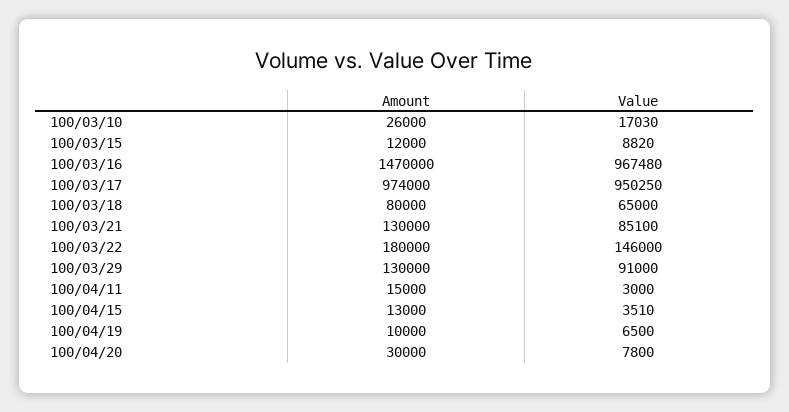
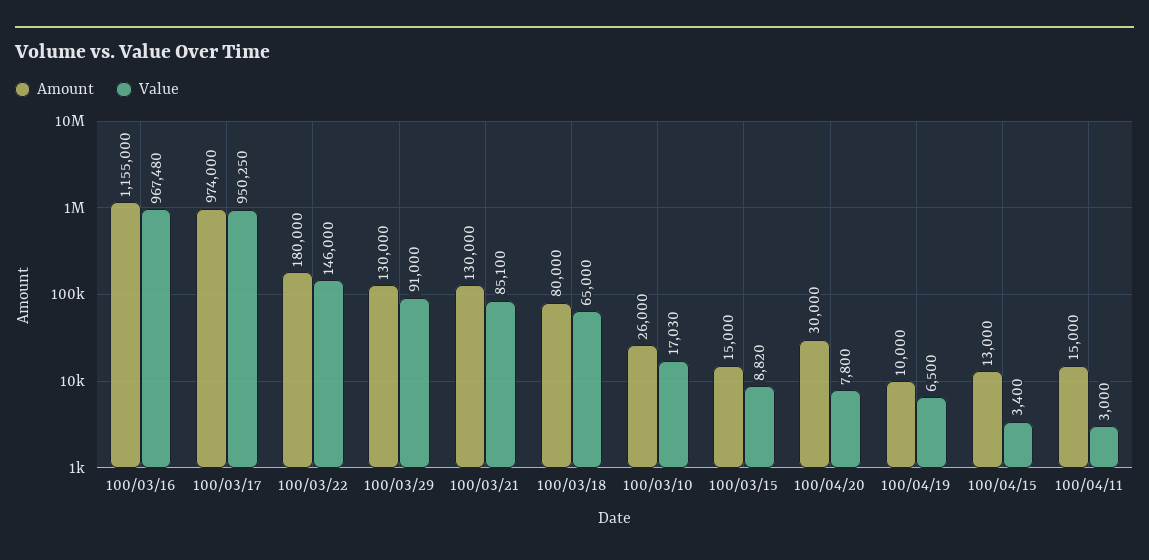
Amount, 100/03/15: 12000 -> 15000
Amount, 100/03/16: 1470000 -> 1155000
Value, 100/04/15: 3510 -> 3400

